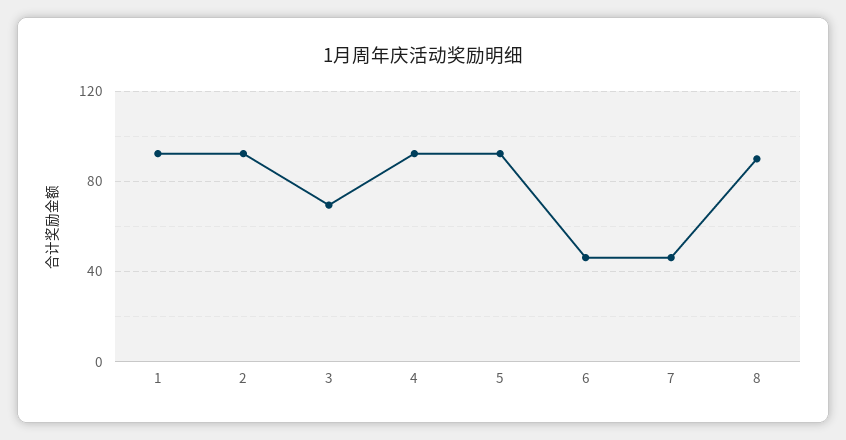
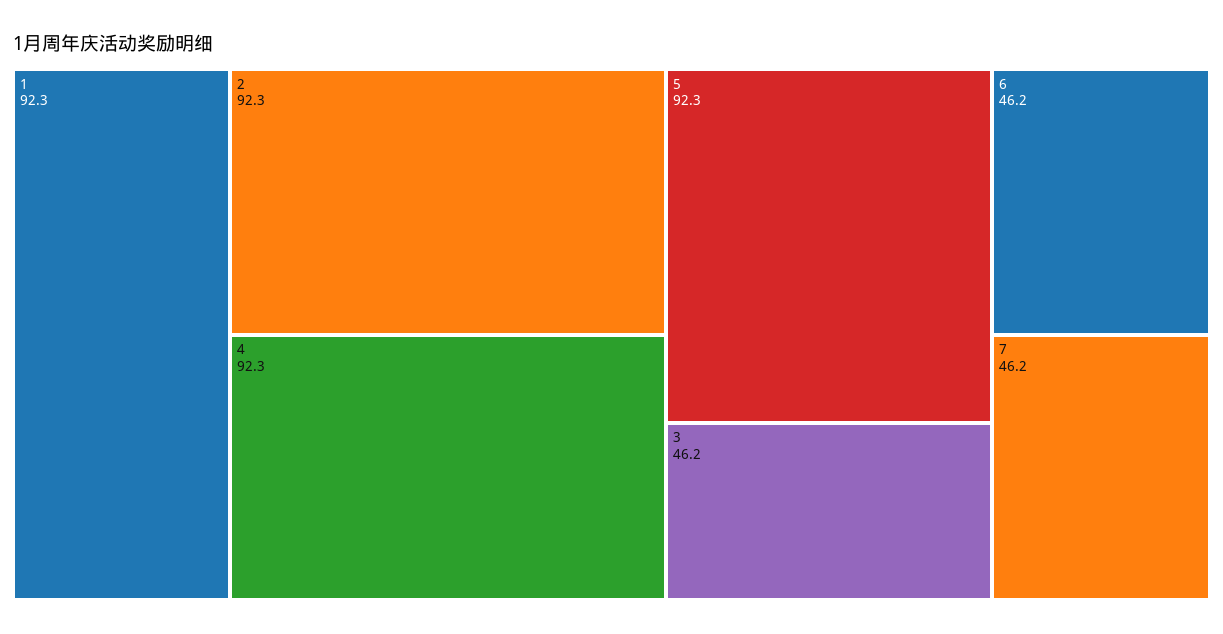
3: 70 -> 46.2
8: 90 -> none

